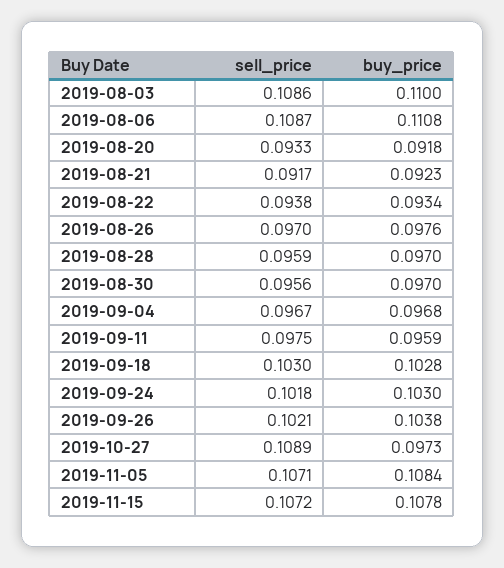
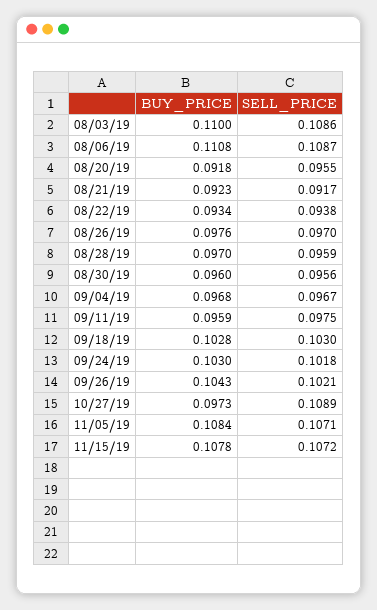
sell_price, 2019-08-20: 0.0933 -> 0.0955
buy_price, 2019-08-30: 0.097 -> 0.096
buy_price, 2019-09-26: 0.1038 -> 0.1043

